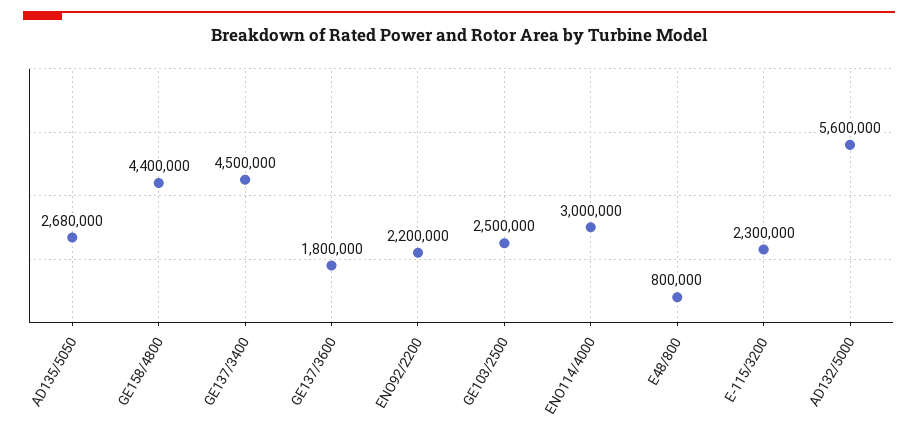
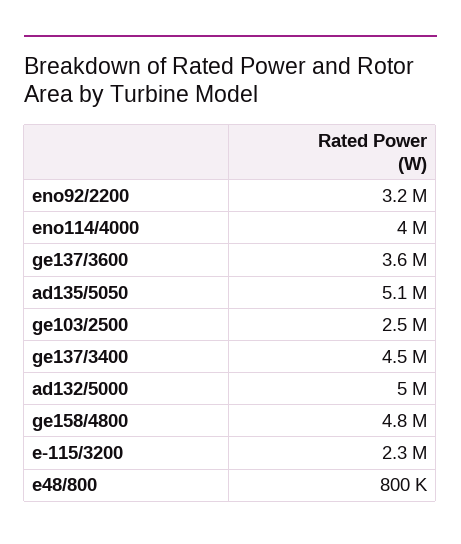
AD135/5050: 2680000 -> 5100000
GE158/4800: 4400000 -> 4800000
GE137/3600: 1800000 -> 3600000
ENO92/2200: 2200000 -> 3200000
ENO114/4000: 3000000 -> 4000000
AD132/5000: 5600000 -> 5000000

